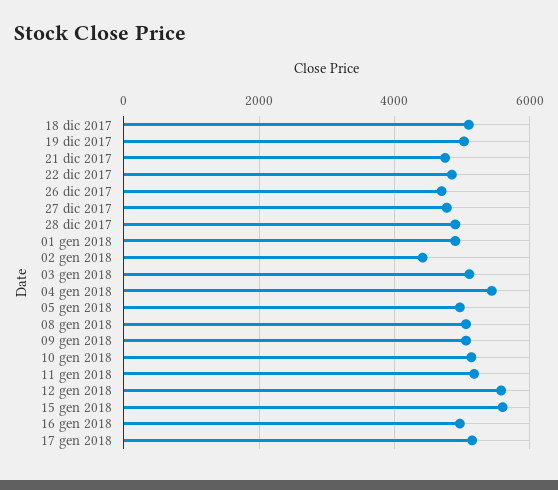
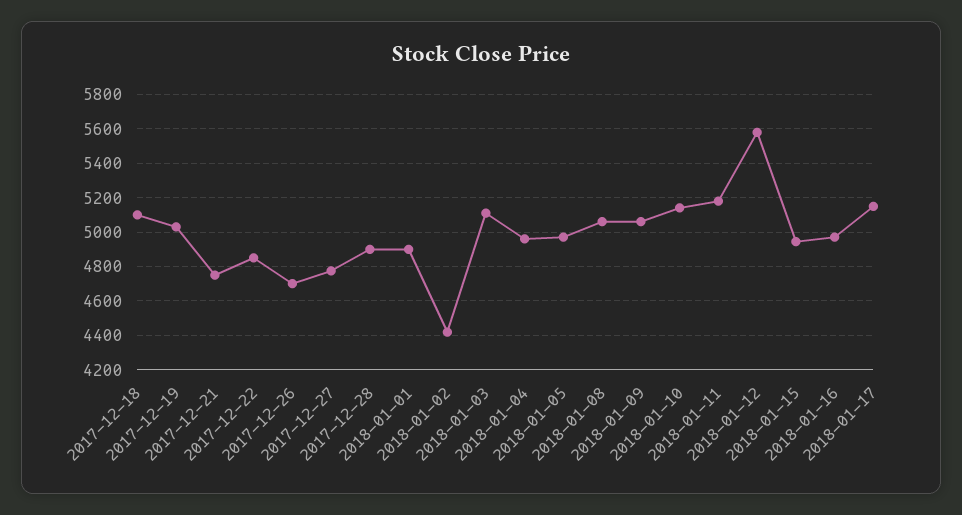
04 gen 2018: 5400 -> 4950
15 gen 2018: 5600 -> 4950

